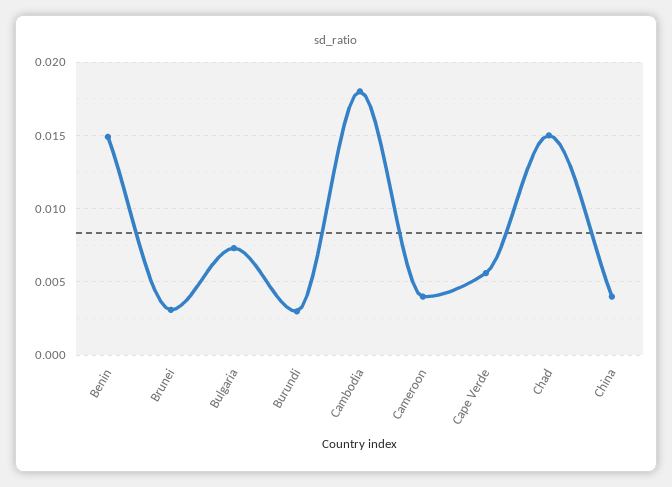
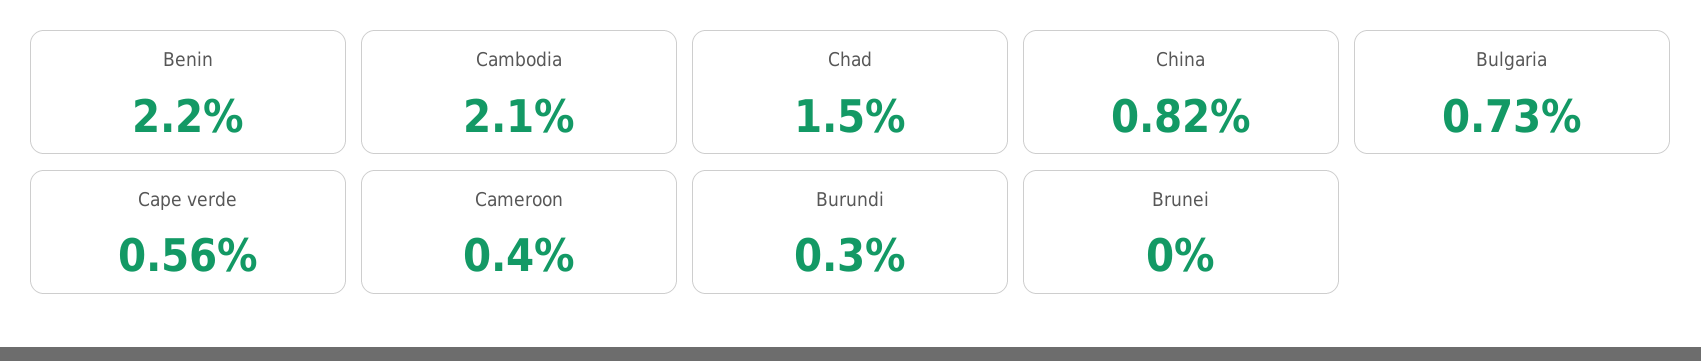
Benin: 0.015 -> 0.022
Brunei: 0.003 -> 0
Cambodia: 0.018 -> 0.021
China: 0.004 -> 0.0082

